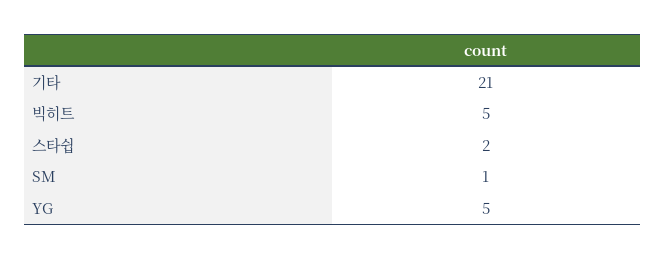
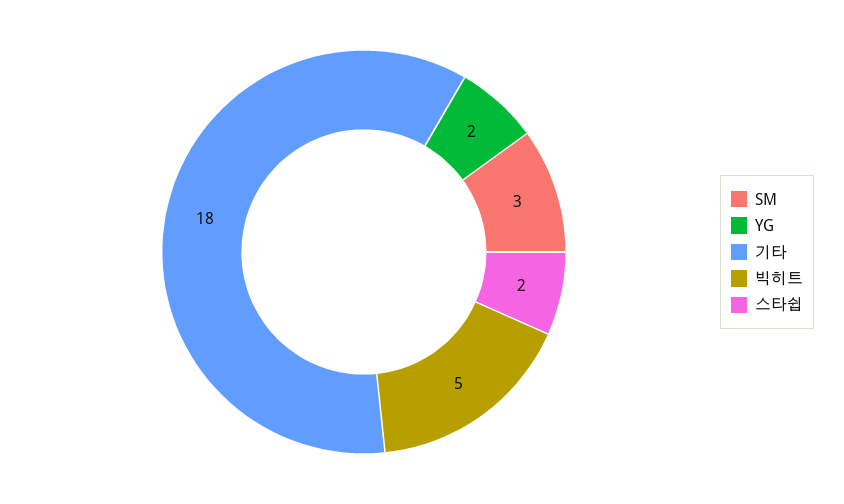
기타: 21 -> 18
SM: 1 -> 3
YG: 5 -> 2

